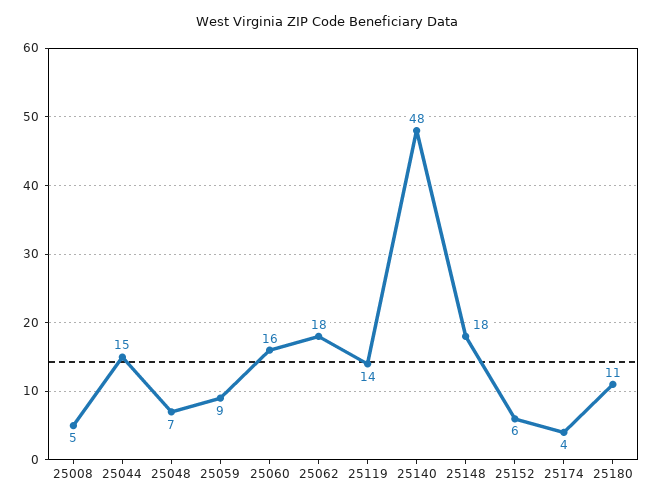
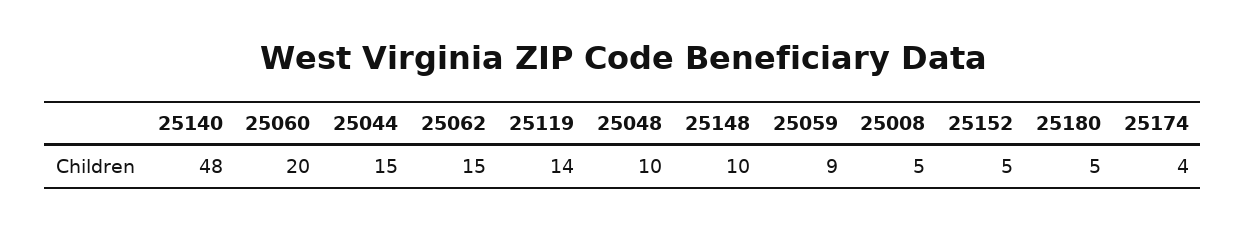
25048: 7 -> 10
25060: 16 -> 20
25062: 18 -> 15
25148: 18 -> 10
25152: 6 -> 5
25180: 11 -> 5

